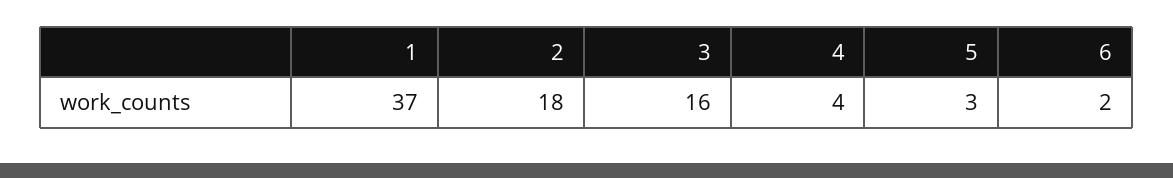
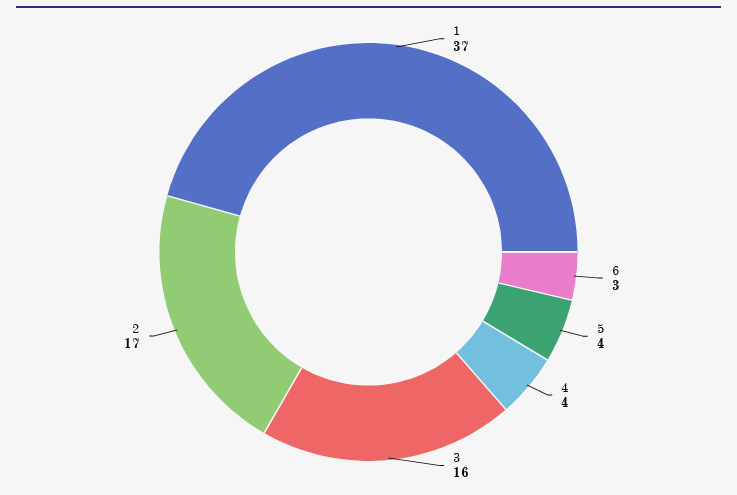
2: 18 -> 17
5: 3 -> 4
6: 2 -> 3

